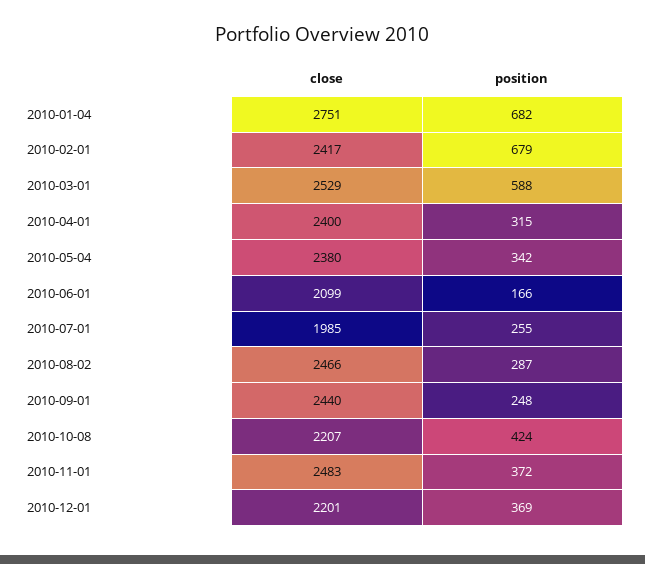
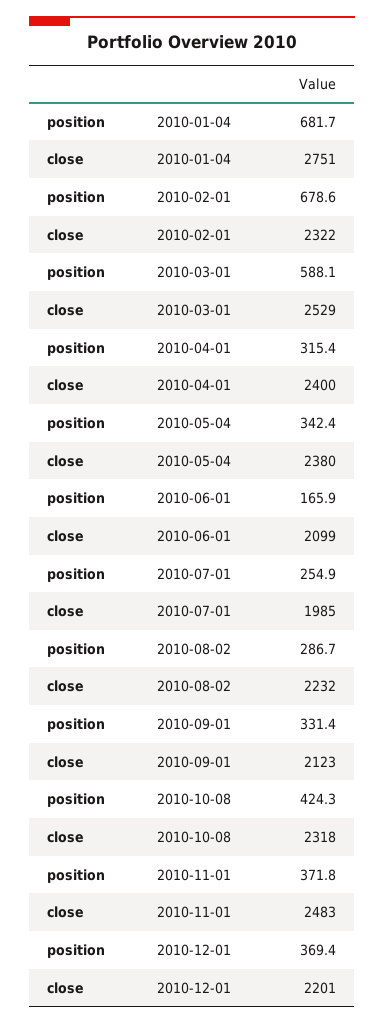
close, 2010-02-01: 2417 -> 2322
close, 2010-08-02: 2466 -> 2232
close, 2010-09-01: 2440 -> 2123
position, 2010-09-01: 248 -> 331.4
close, 2010-10-08: 2207 -> 2318

